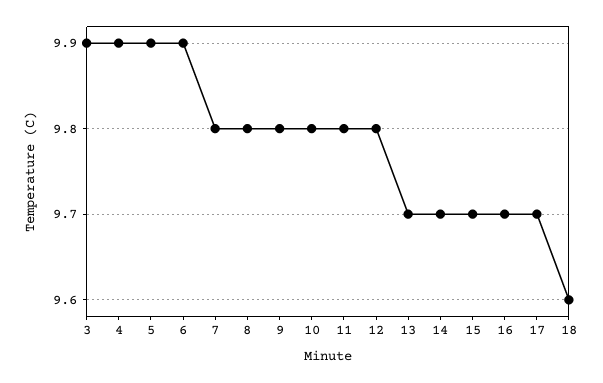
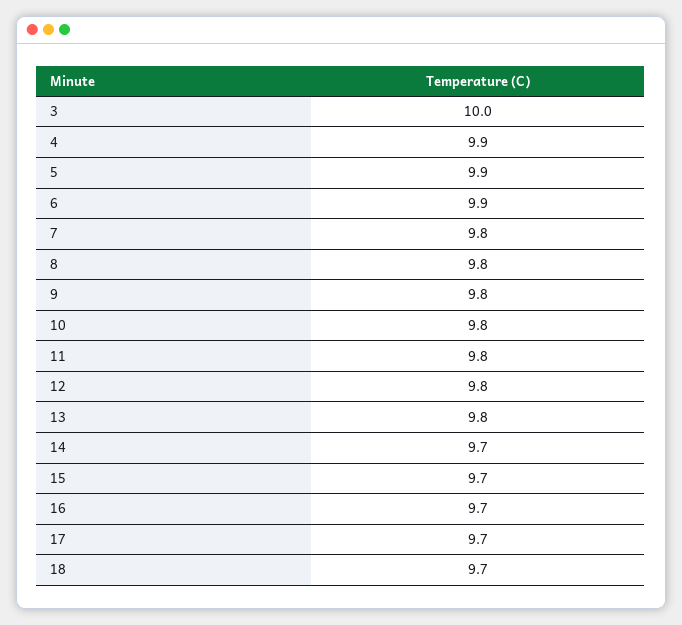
3: 9.9 -> 10
13: 9.7 -> 9.8
18: 9.6 -> 9.7

